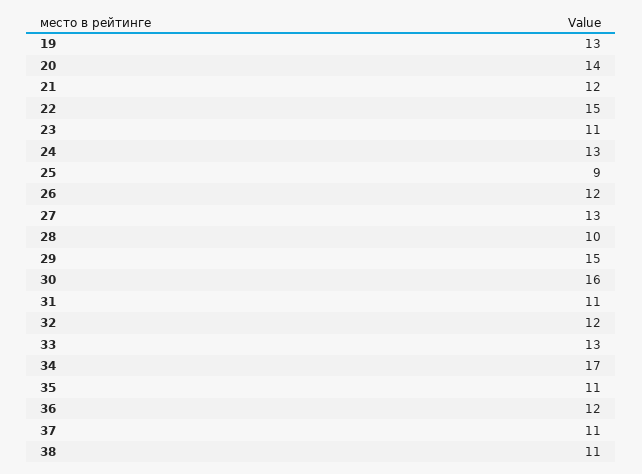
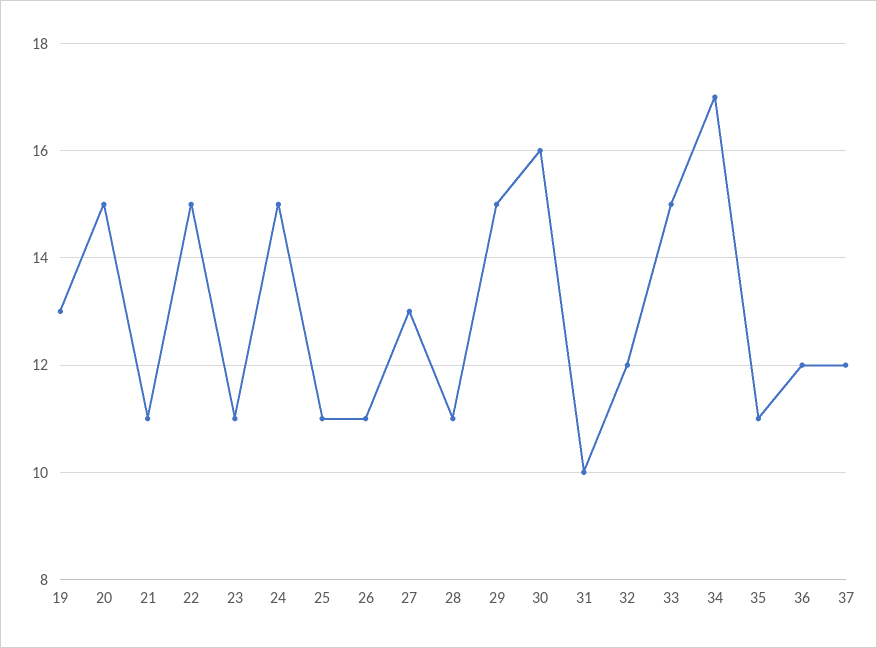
20: 14 -> 15
21: 12 -> 11
24: 13 -> 15
25: 9 -> 11
26: 12 -> 11
28: 10 -> 11
31: 11 -> 10
33: 13 -> 15
37: 11 -> 12
38: 11 -> none

